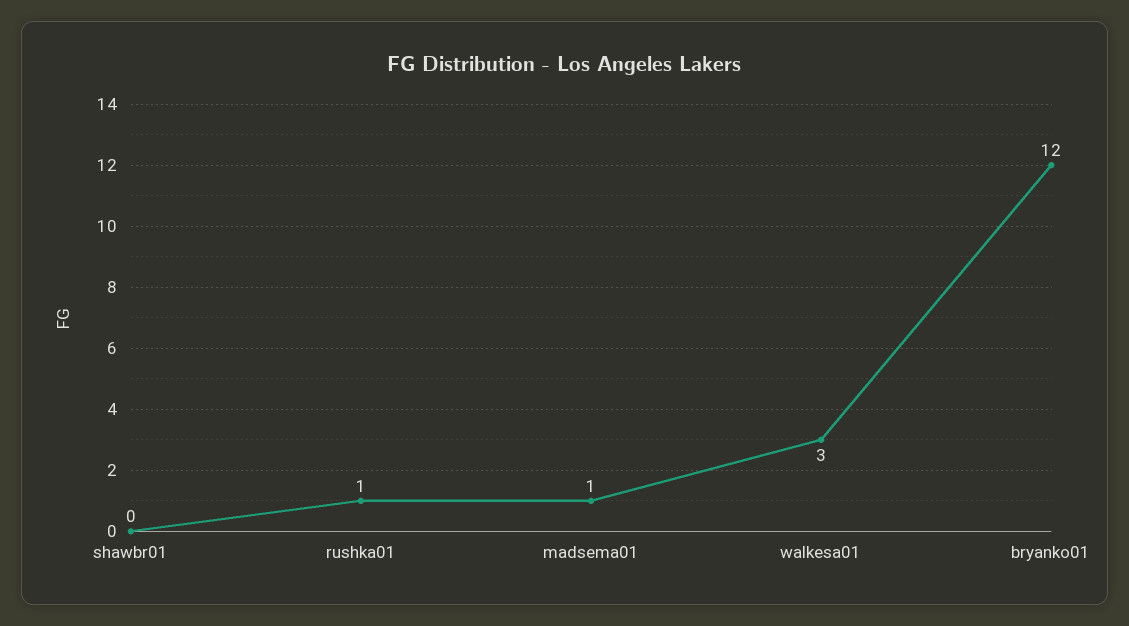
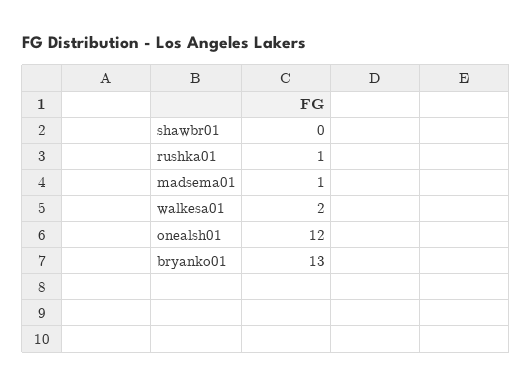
walkesa01: 3 -> 2
bryanko01: 12 -> 13
onealsh01: none -> 12

